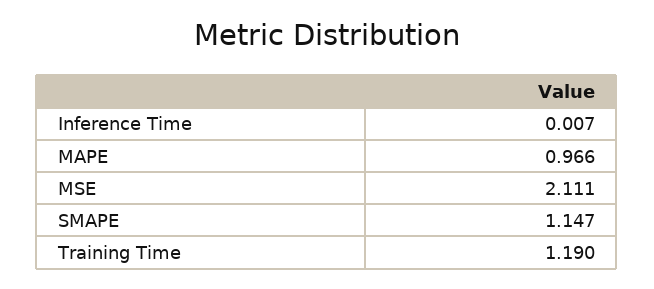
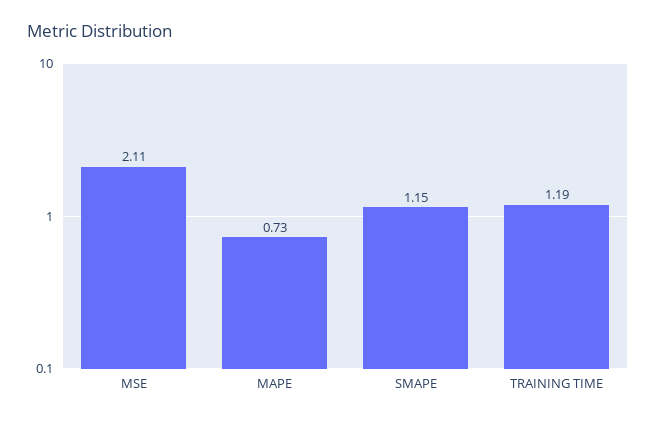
Inference Time: 0.007 -> none
MAPE: 0.966 -> 0.73

